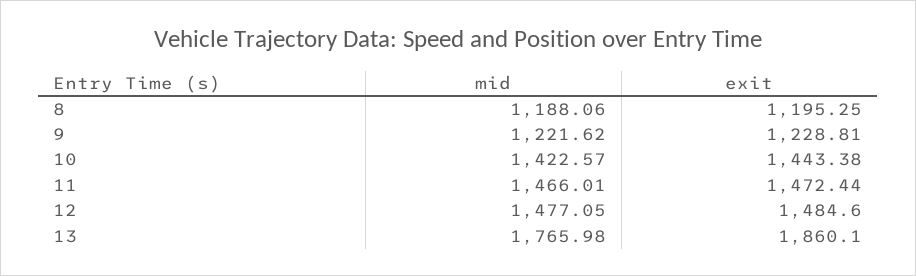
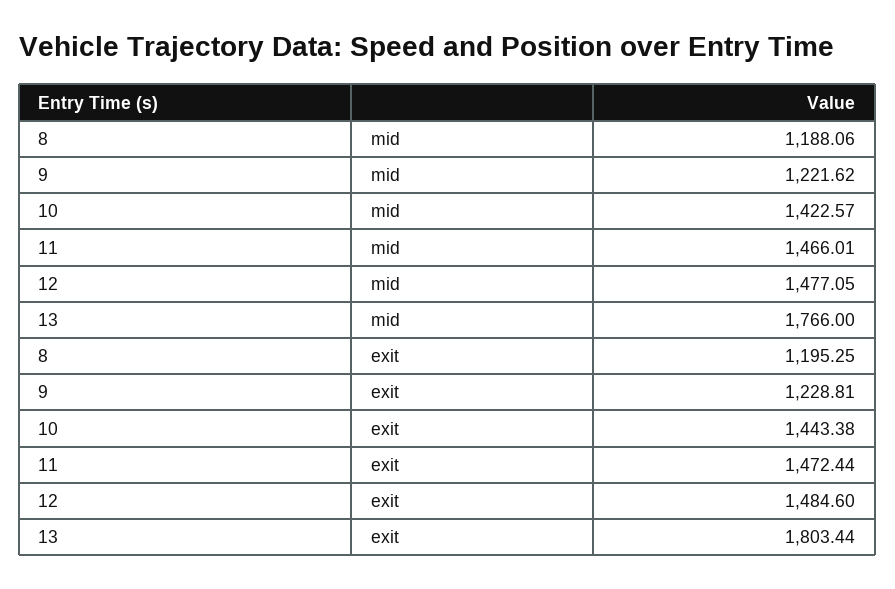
mid, 13: 1765.98 -> 1766
exit, 13: 1860.1 -> 1803.44

